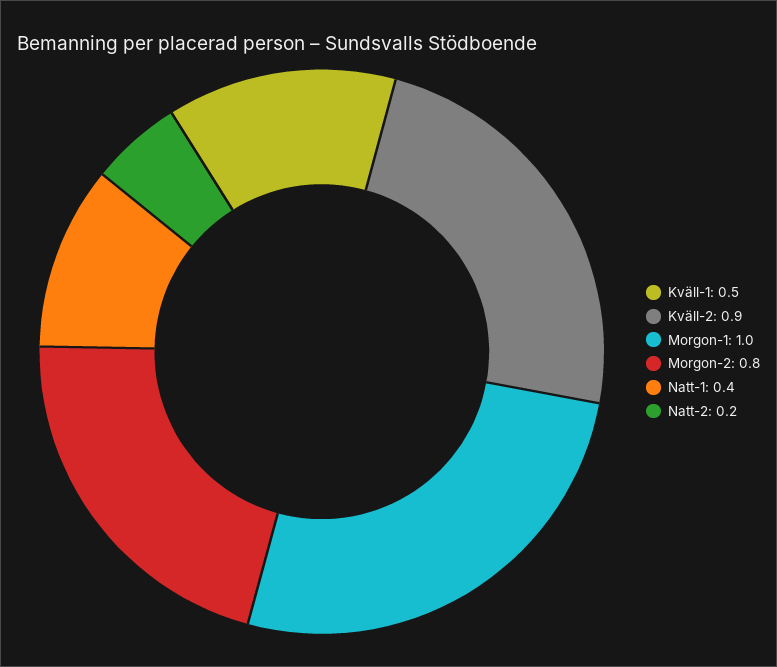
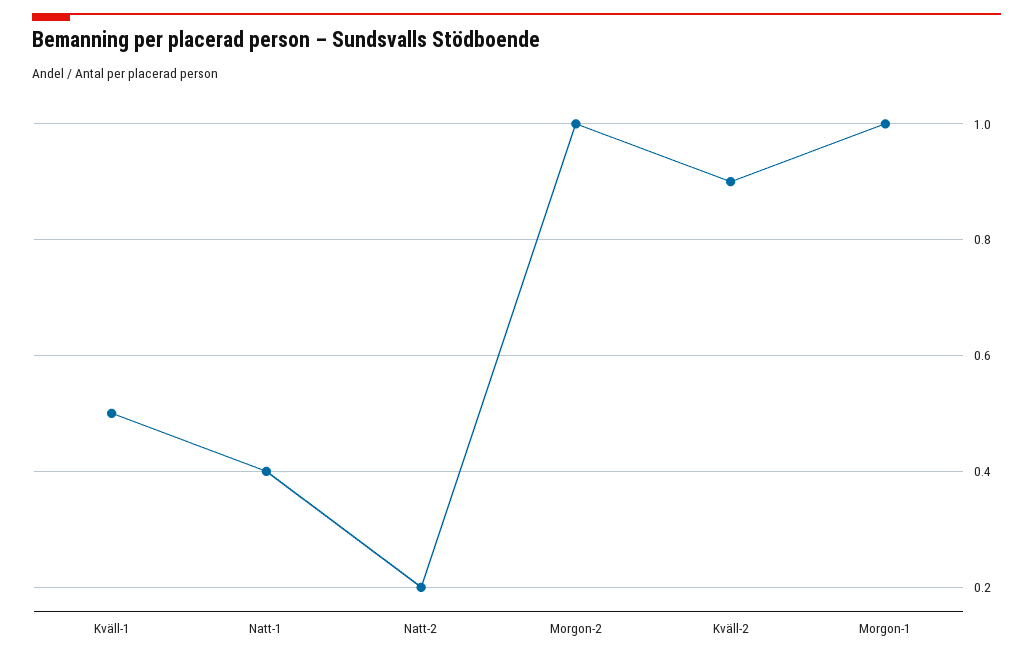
Morgon-2: 0.8 -> 1

